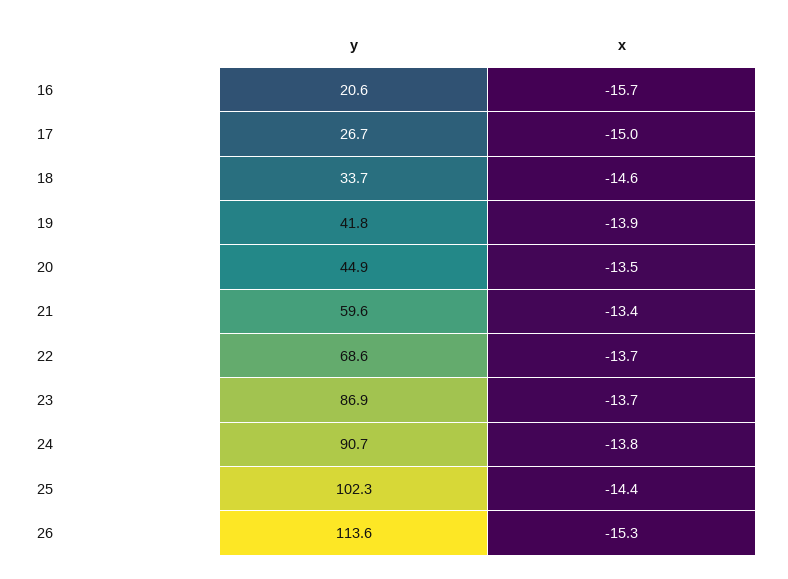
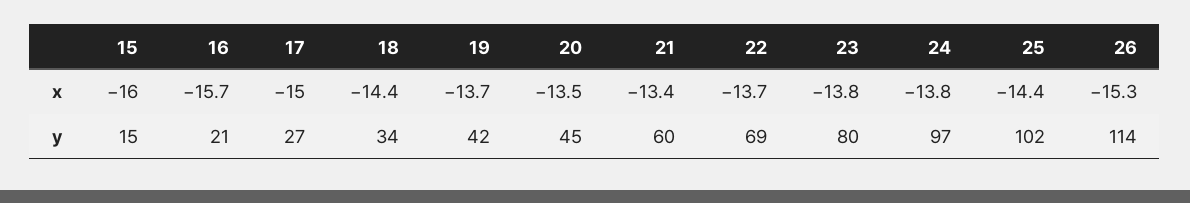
x, 18: -14.6 -> -14.4
x, 19: -13.9 -> -13.7
y, 23: 86.9 -> 80
x, 23: -13.7 -> -13.8
y, 24: 90.7 -> 97
x, 15: none -> -16
y, 15: none -> 15

